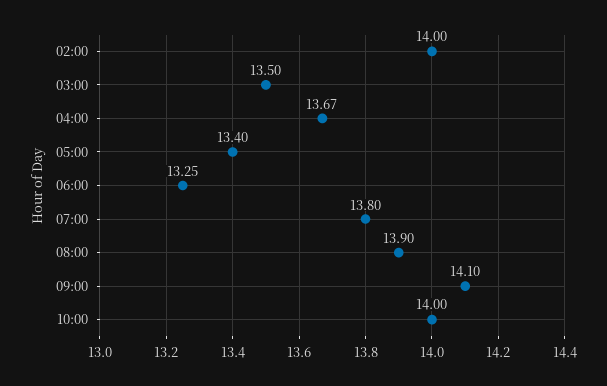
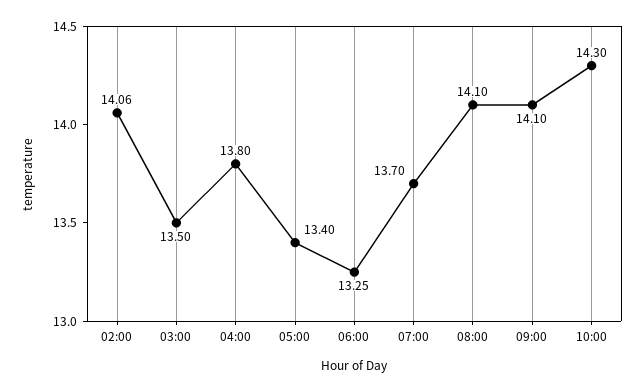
02:00: 14 -> 14.06
04:00: 13.67 -> 13.8
07:00: 13.8 -> 13.7
08:00: 13.9 -> 14.1
10:00: 14 -> 14.3

